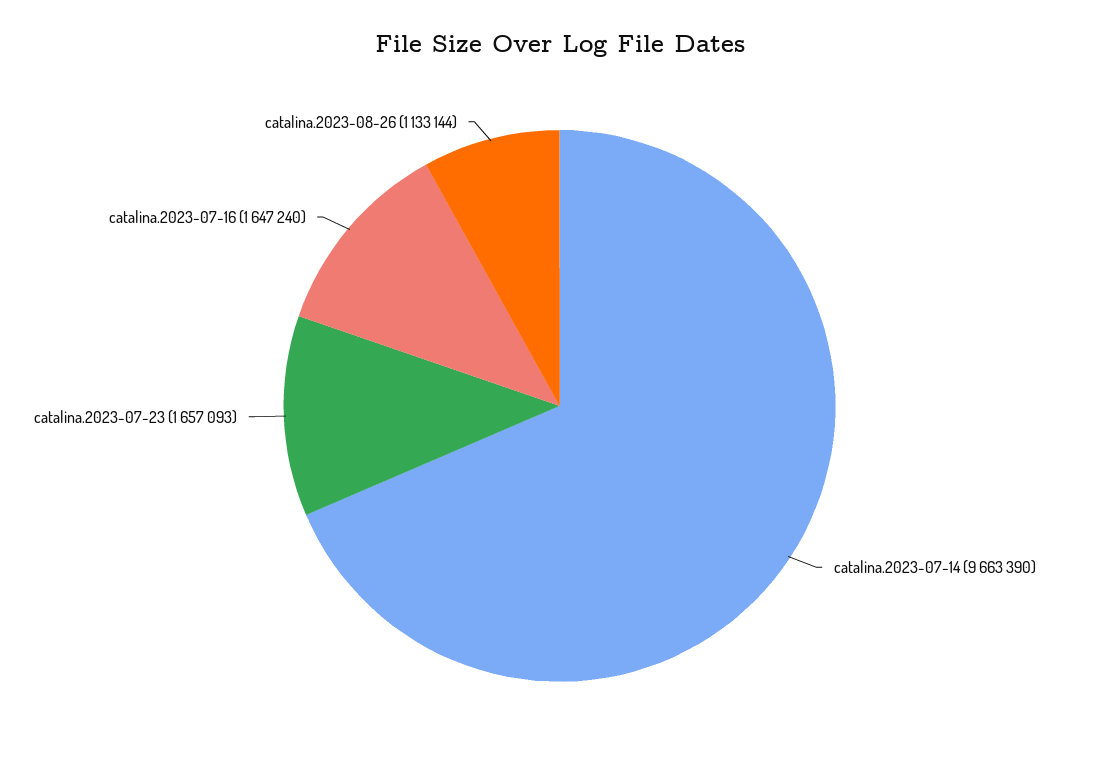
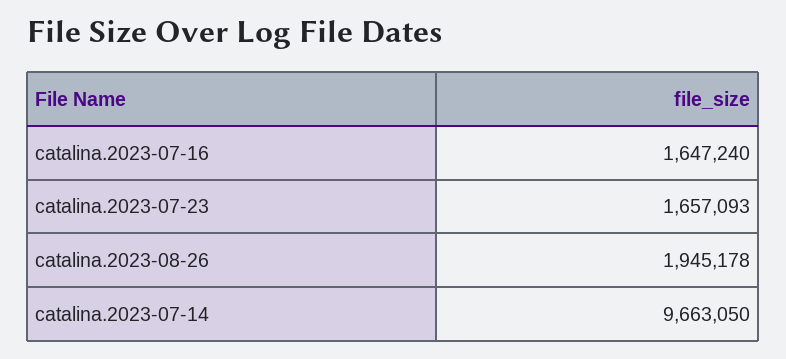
catalina.2023-07-14: 9663390 -> 9663050
catalina.2023-08-26: 1133144 -> 1945178

